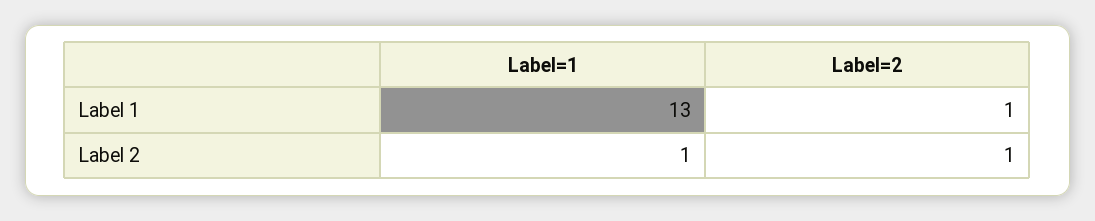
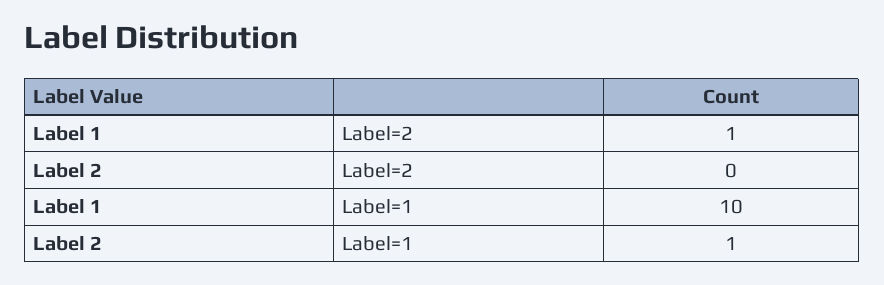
Label=1, Label 1: 13 -> 10
Label=2, Label 2: 1 -> 0

